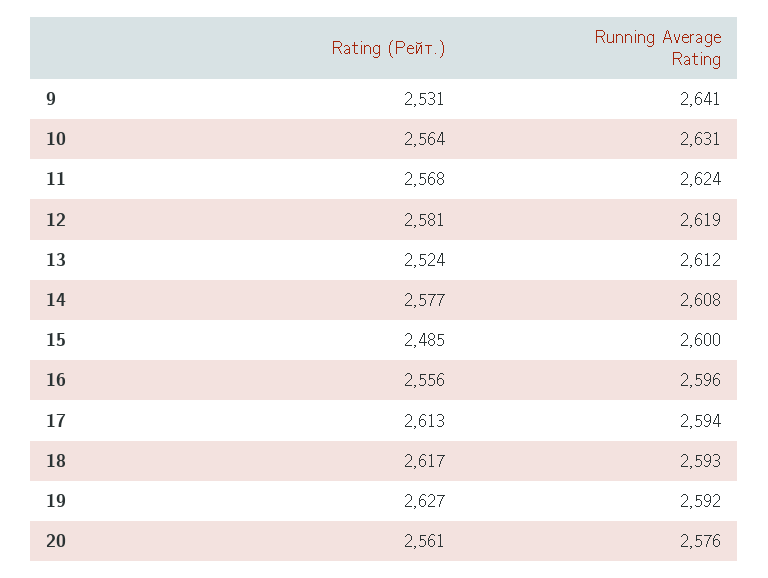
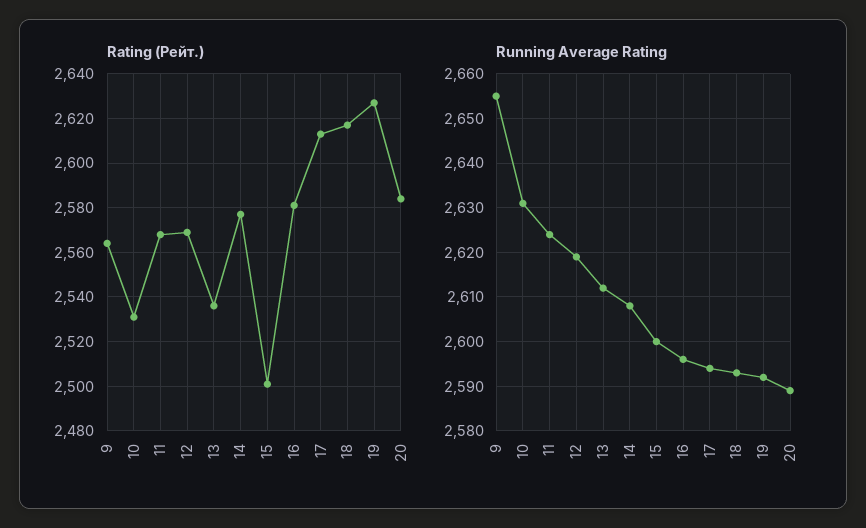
Rating (Рейт.), 9: 2531 -> 2565
Running Average Rating, 9: 2641 -> 2655
Rating (Рейт.), 10: 2564 -> 2530
Rating (Рейт.), 12: 2581 -> 2570
Rating (Рейт.), 13: 2524 -> 2535
Rating (Рейт.), 15: 2485 -> 2500
Rating (Рейт.), 16: 2556 -> 2580
Rating (Рейт.), 20: 2561 -> 2585
Running Average Rating, 20: 2576 -> 2590

